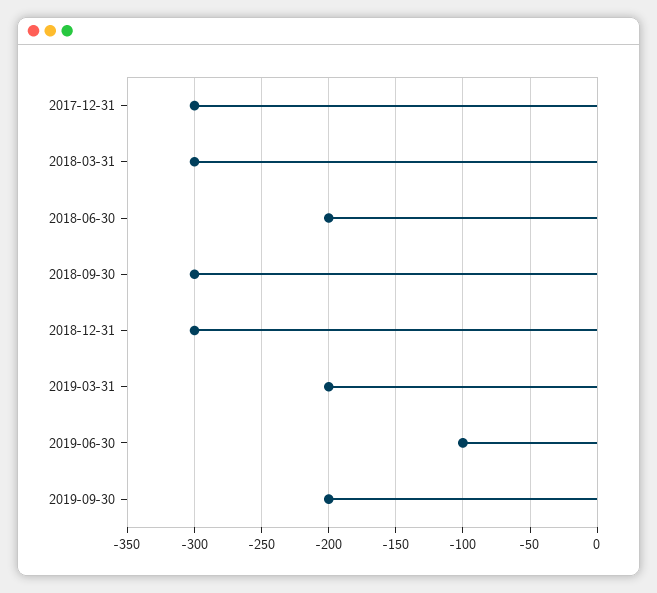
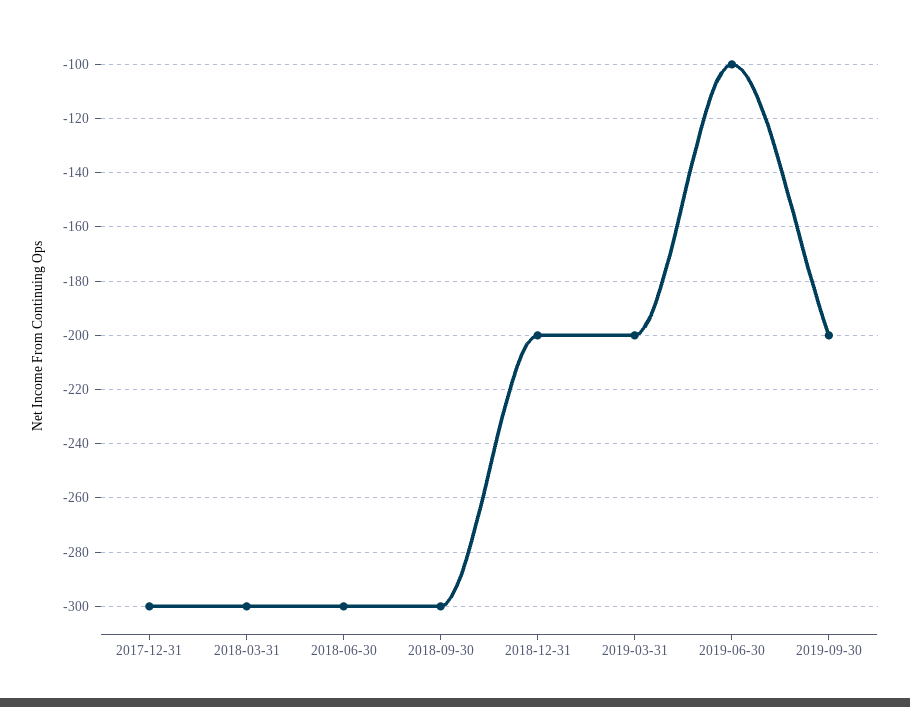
2018-06-30: -200 -> -300
2018-12-31: -300 -> -200

